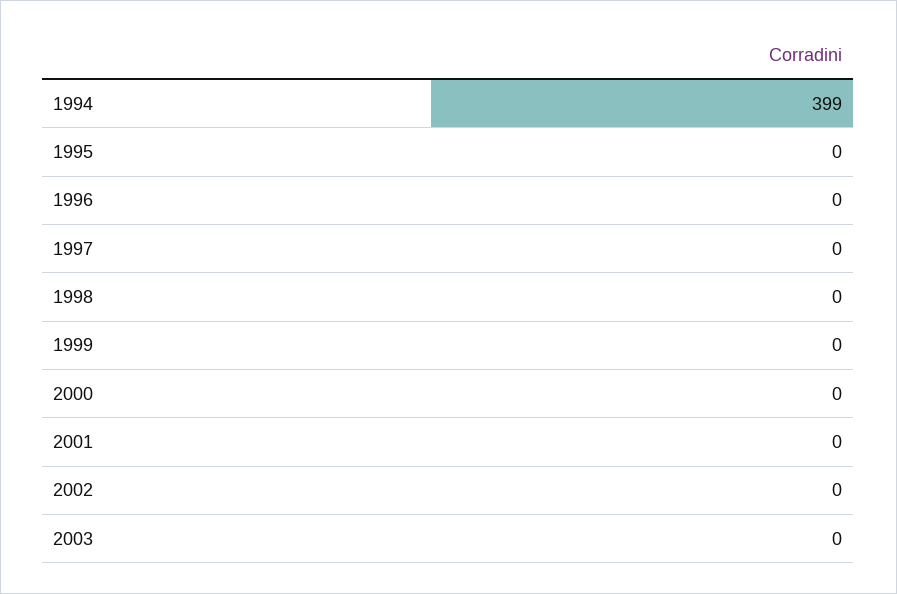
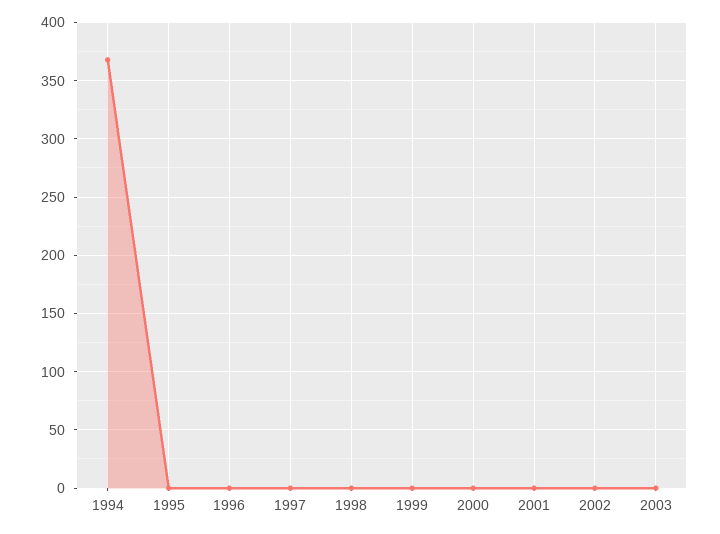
1994: 399 -> 370

